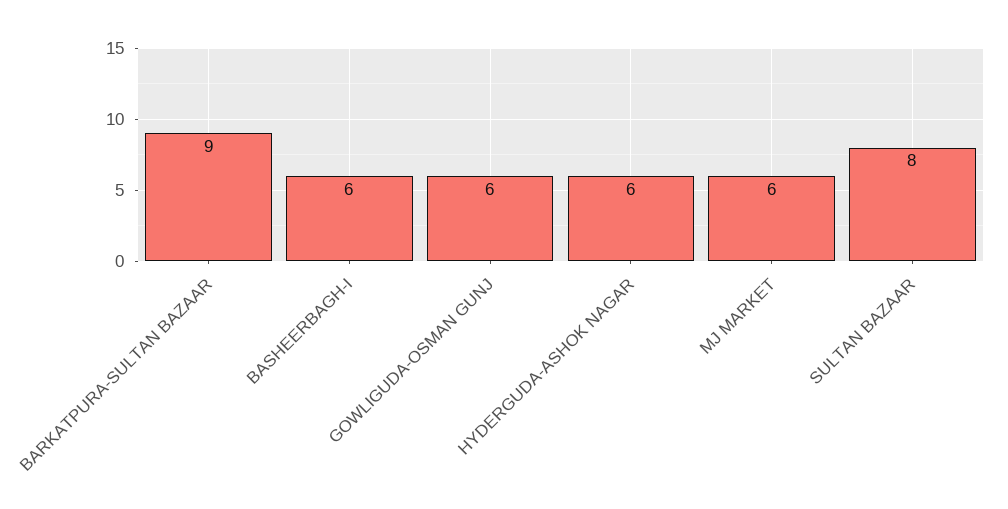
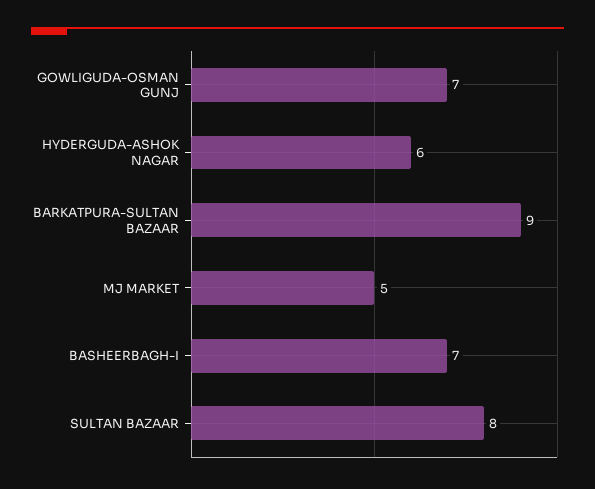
BASHEERBAGH-I: 6 -> 7
GOWLIGUDA-OSMAN GUNJ: 6 -> 7
MJ MARKET: 6 -> 5

